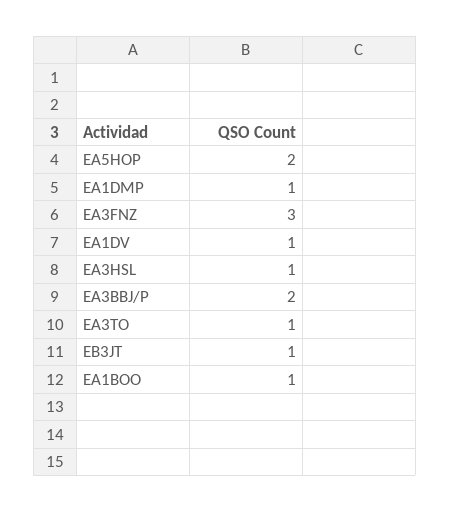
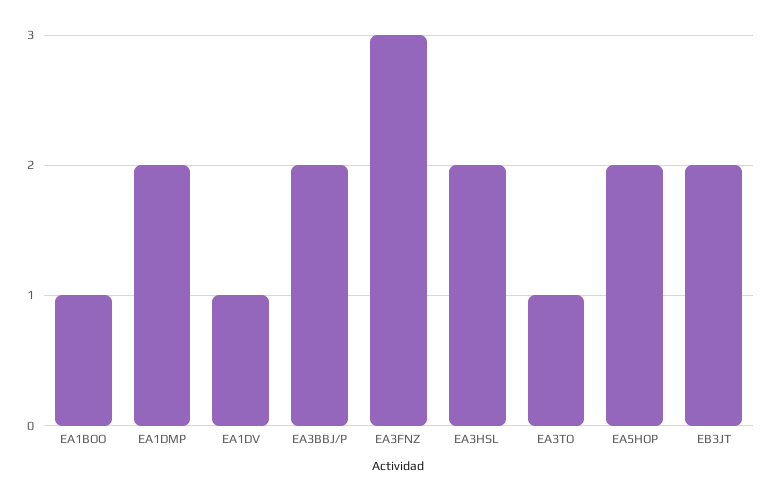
EA1DMP: 1 -> 2
EA3HSL: 1 -> 2
EB3JT: 1 -> 2

